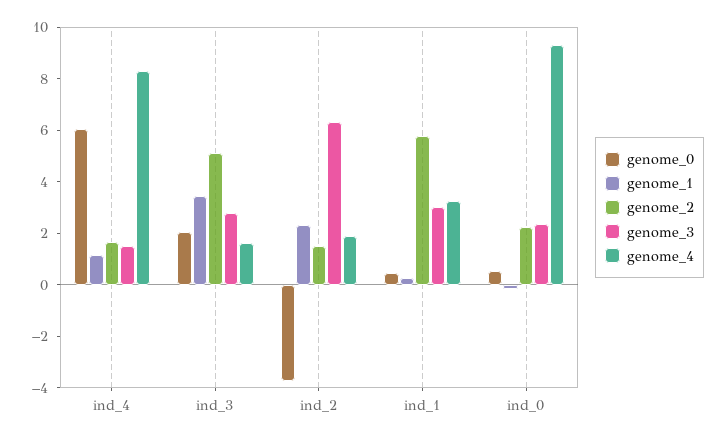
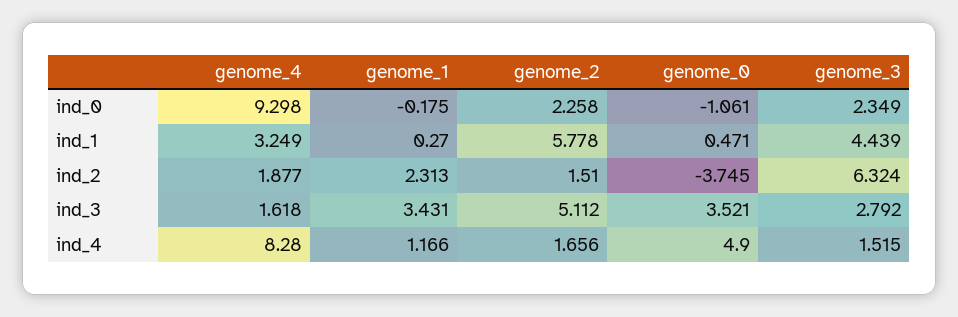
genome_0, ind_4: 6 -> 4.9
genome_0, ind_3: 2 -> 3.521
genome_3, ind_1: 3 -> 4.439
genome_0, ind_0: 0.5 -> -1.061

